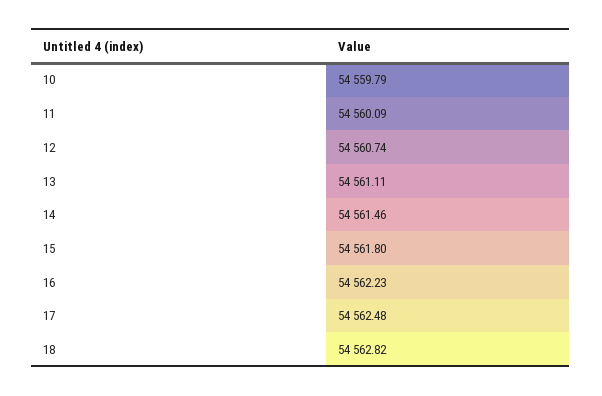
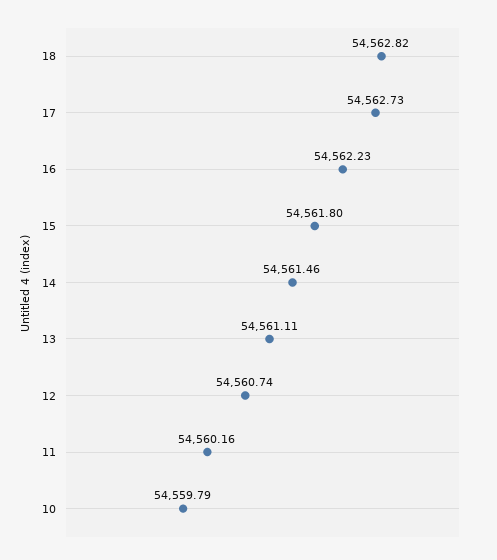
11: 54560.09 -> 54560.16
17: 54562.48 -> 54562.73

